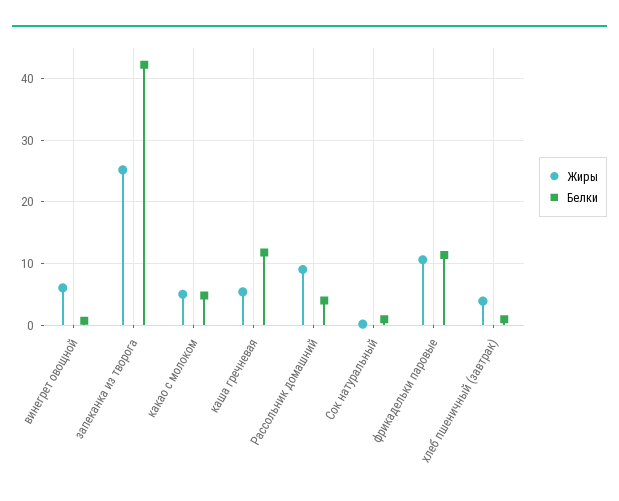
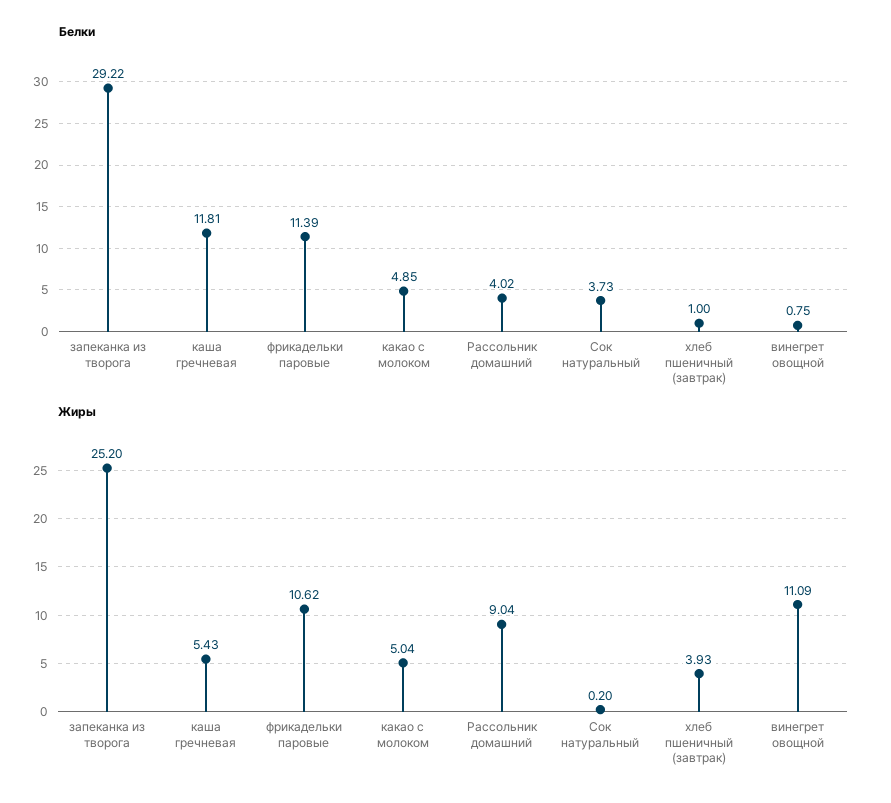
Жиры, винегрет овощной: 6 -> 11.09
Белки, запеканка из творога: 42 -> 29.22
Белки, Сок натуральный: 1 -> 3.73

